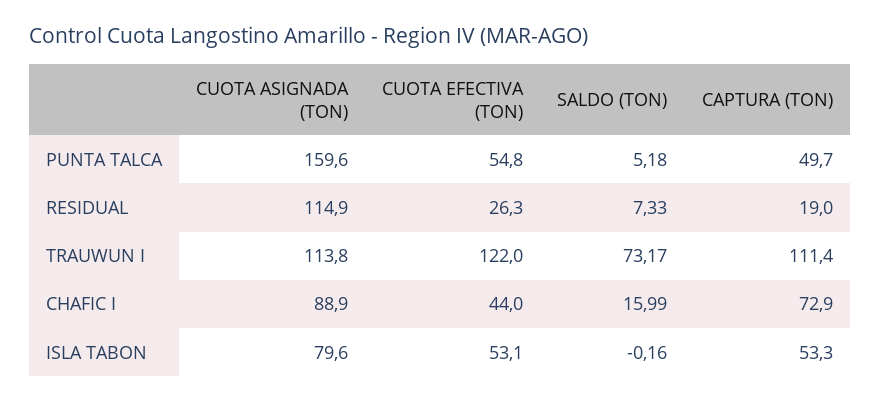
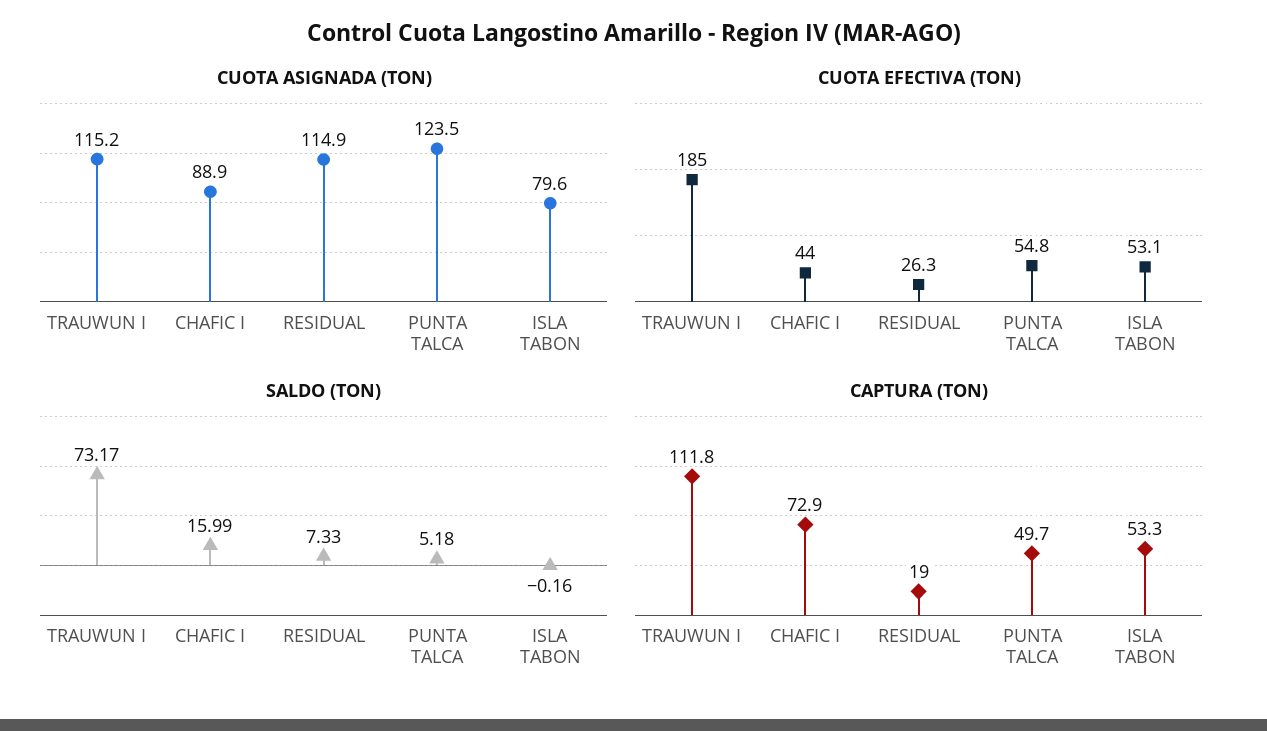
CUOTA ASIGNADA (TON), PUNTA TALCA: 159.6 -> 123.5
CUOTA ASIGNADA (TON), TRAUWUN I: 113.8 -> 115.2
CUOTA EFECTIVA (TON), TRAUWUN I: 122 -> 185
CAPTURA (TON), TRAUWUN I: 111.4 -> 111.8

